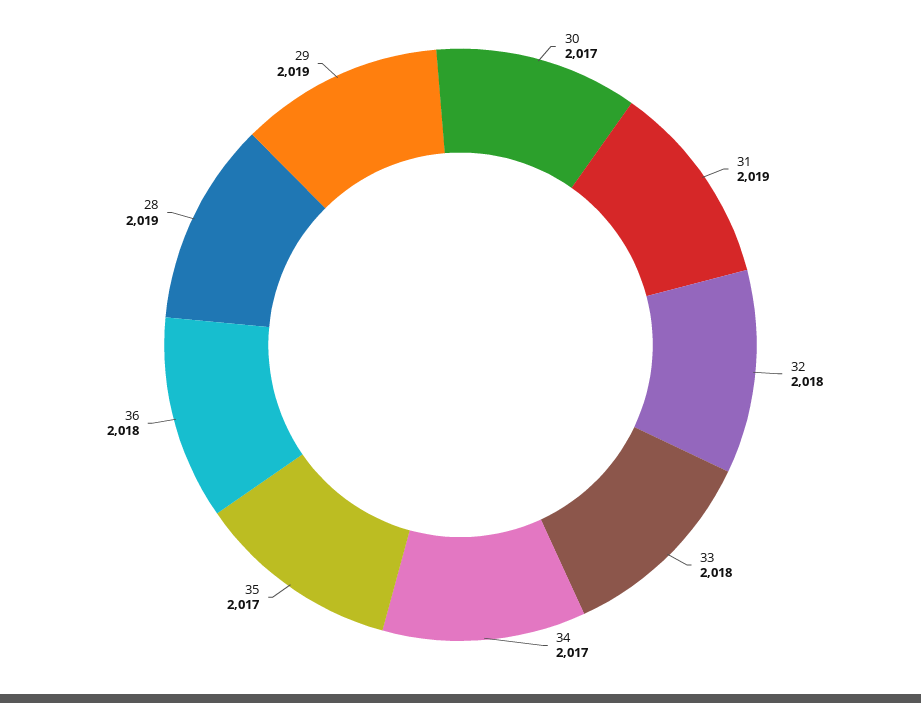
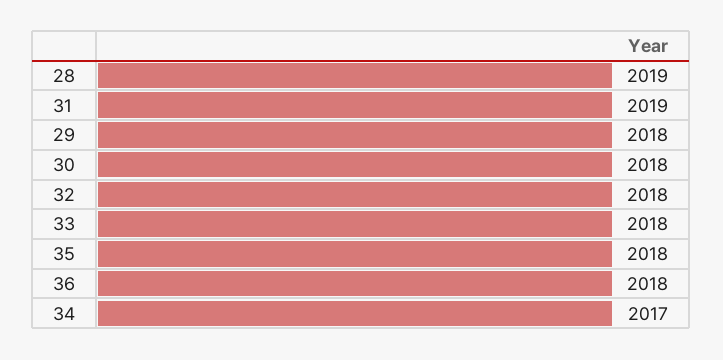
30: 2017 -> 2018
35: 2017 -> 2018
29: 2019 -> 2018

